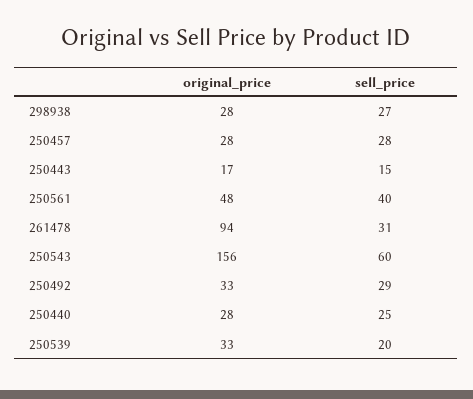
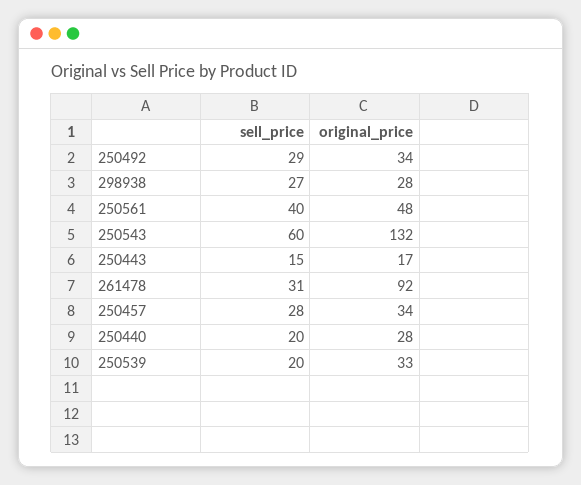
original_price, 250457: 28 -> 34
original_price, 261478: 94 -> 92
original_price, 250543: 156 -> 132
original_price, 250492: 33 -> 34
sell_price, 250440: 25 -> 20

